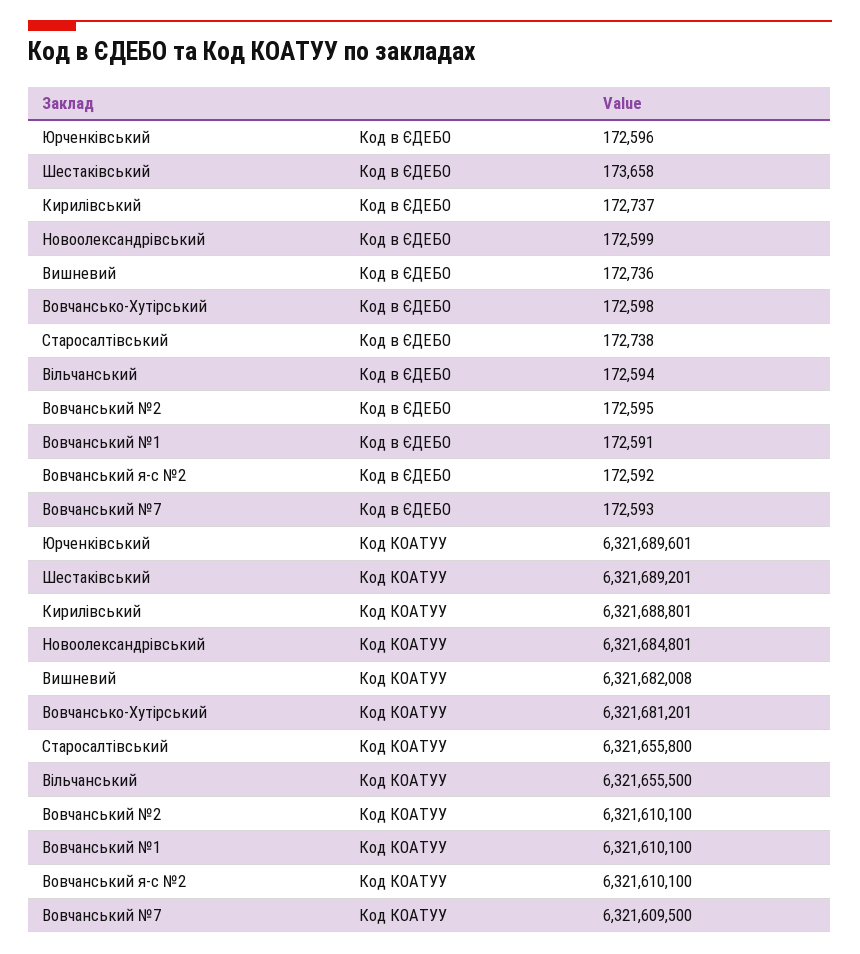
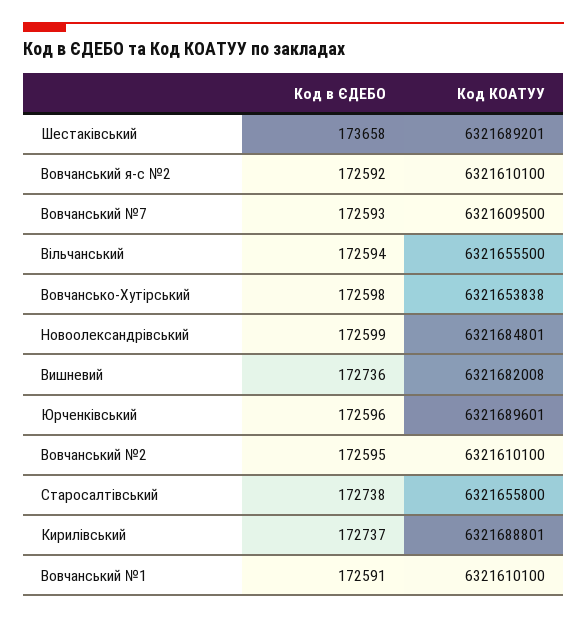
Вовчансько-Хутірський, Код КОАТУУ: 6321681201 -> 6321653838

